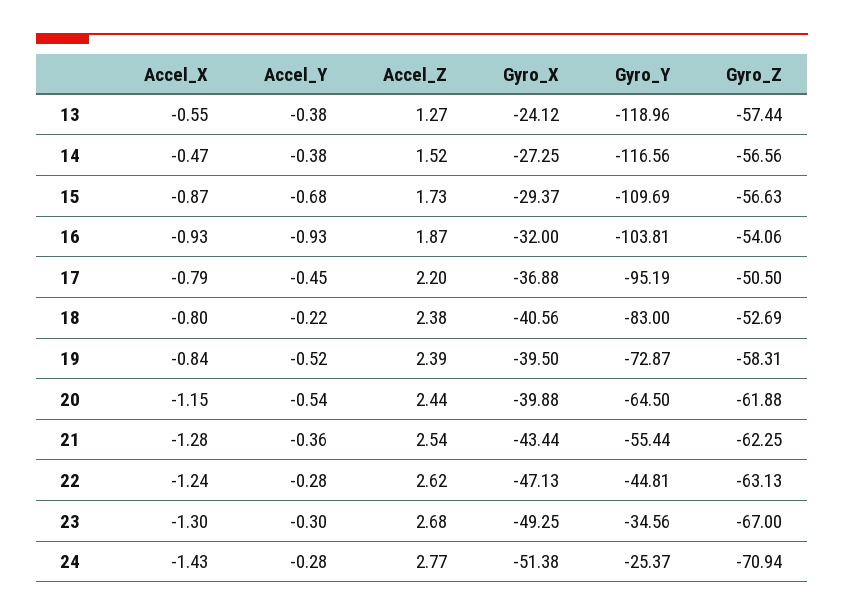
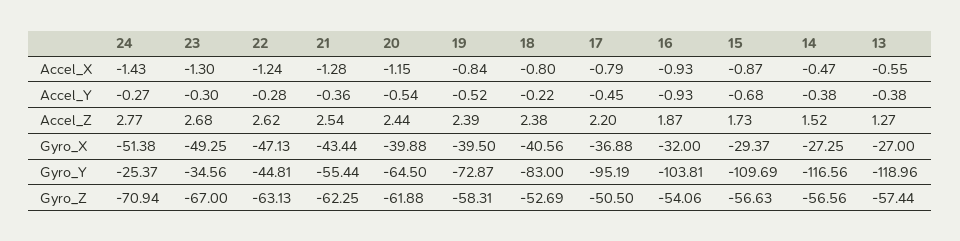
Gyro_X, 13: -24.12 -> -27
Accel_Y, 24: -0.28 -> -0.27

